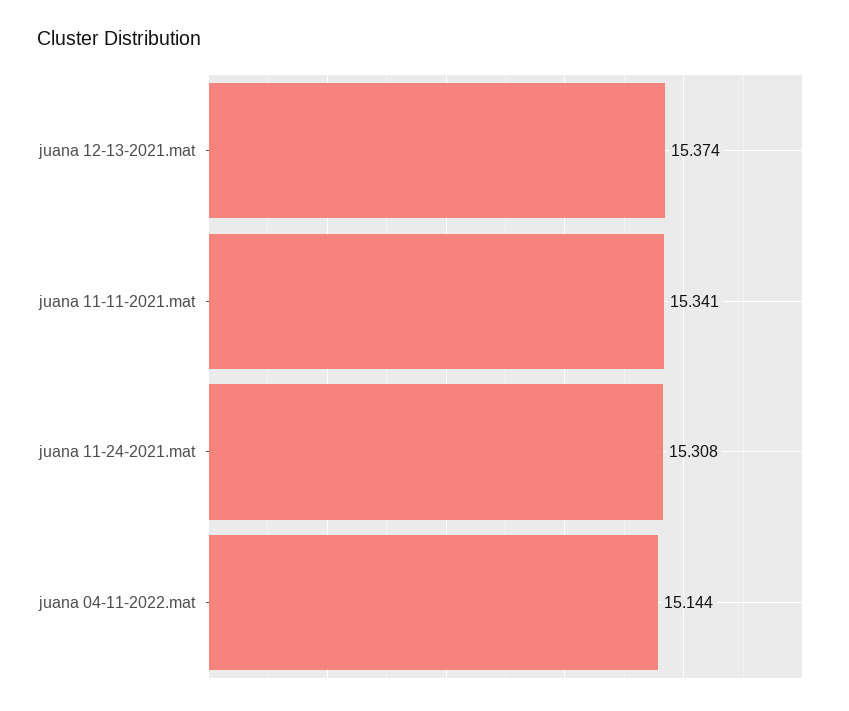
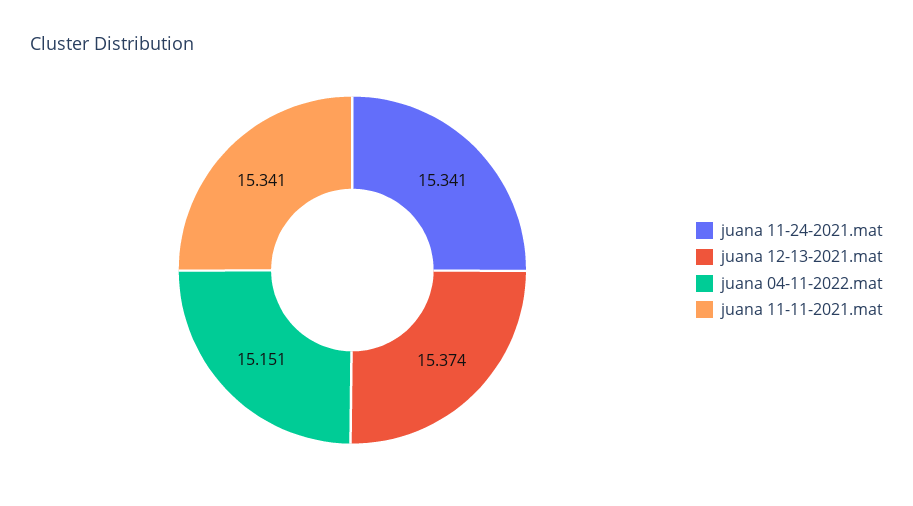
juana 11-24-2021.mat: 15.308 -> 15.341
juana 04-11-2022.mat: 15.144 -> 15.151

